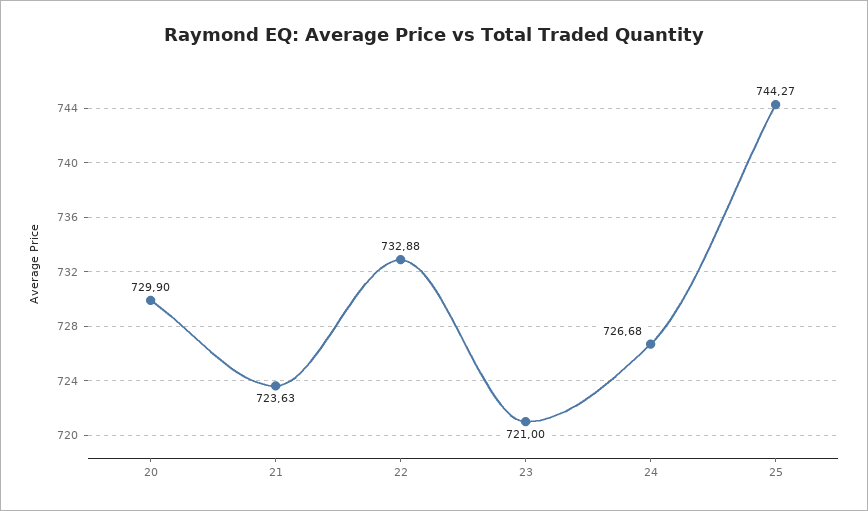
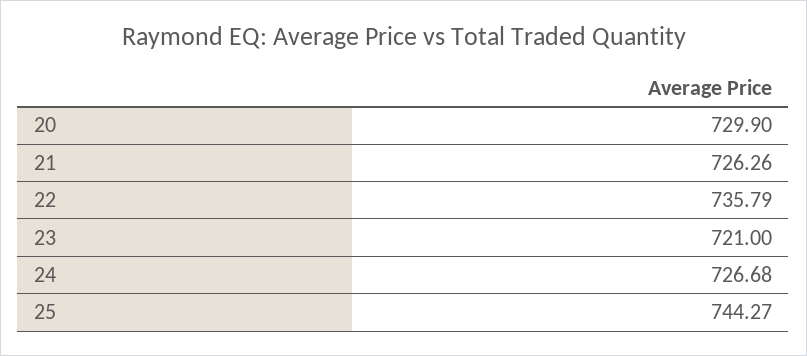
21: 723.63 -> 726.26
22: 732.88 -> 735.79

